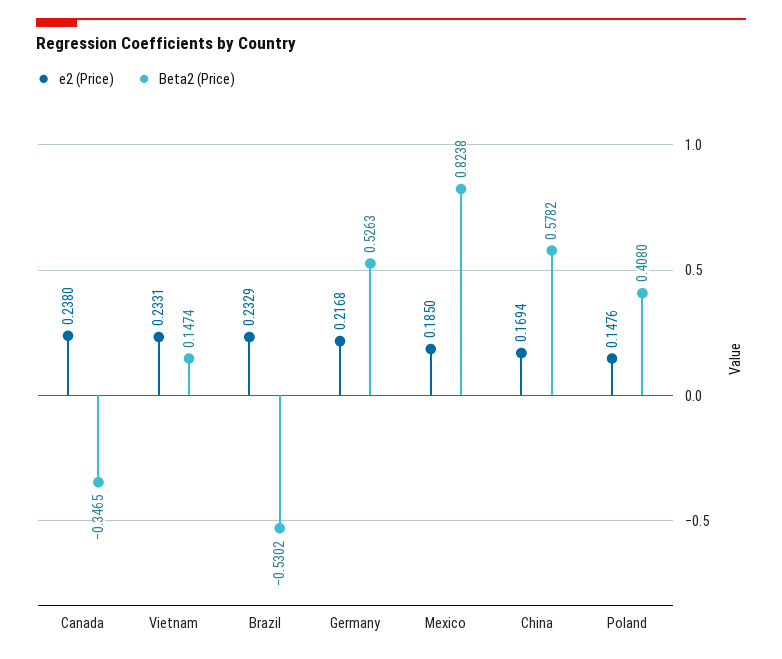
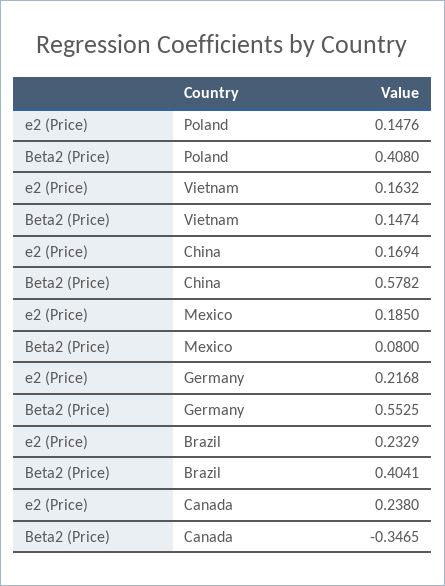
e2 (Price), Vietnam: 0.2331 -> 0.1632
Beta2 (Price), Brazil: -0.5302 -> 0.4041
Beta2 (Price), Germany: 0.5263 -> 0.5525
Beta2 (Price), Mexico: 0.8238 -> 0.08

